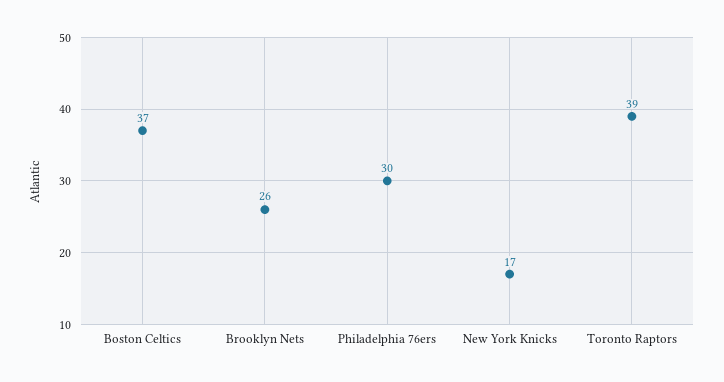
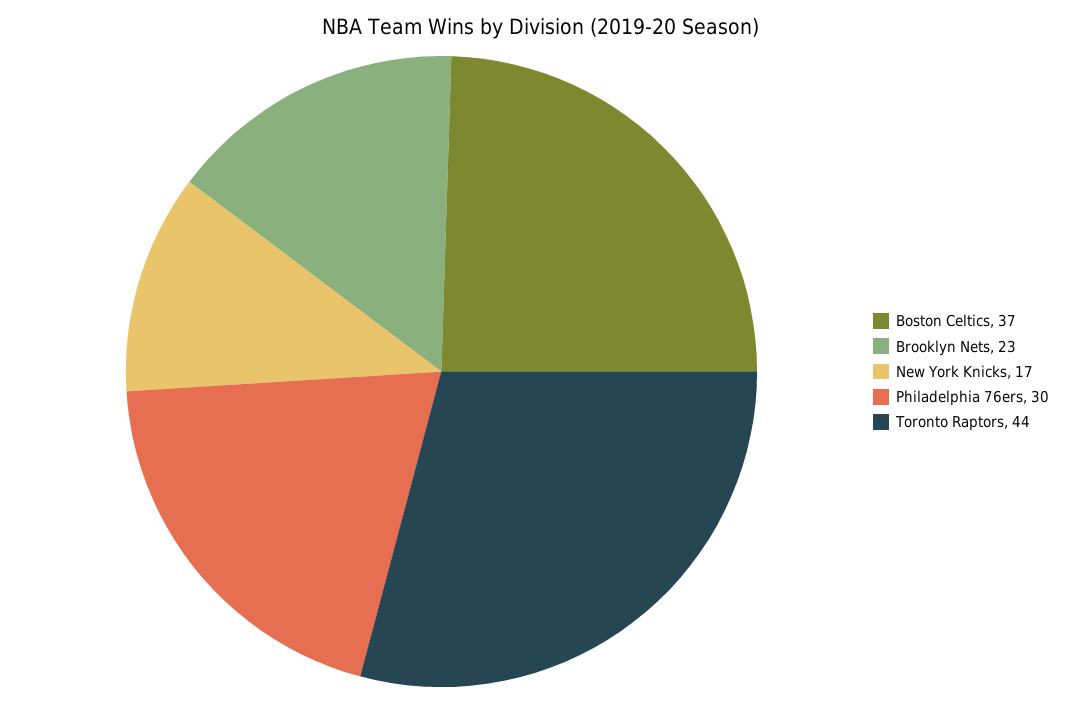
Brooklyn Nets: 26 -> 23
Toronto Raptors: 39 -> 44

